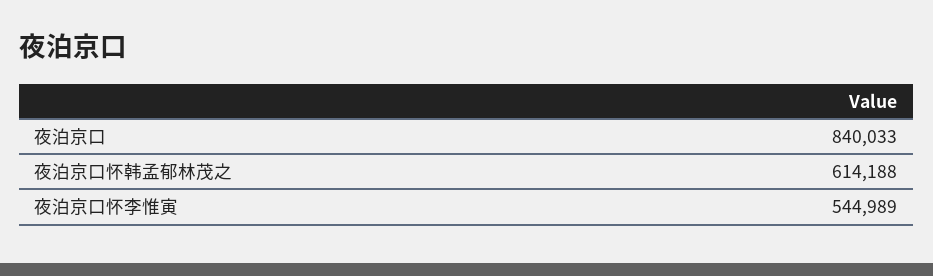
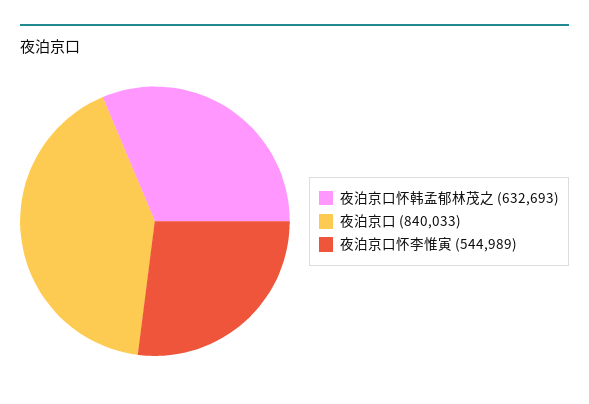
夜泊京口怀韩孟郁林茂之: 614188 -> 632693

